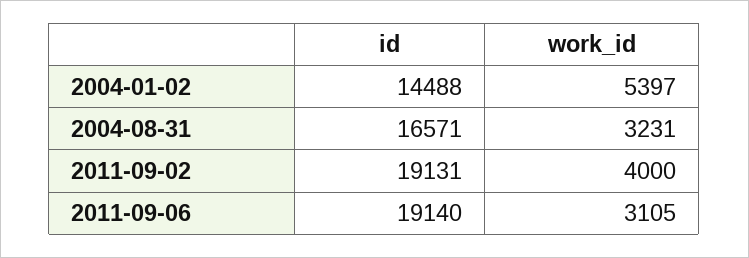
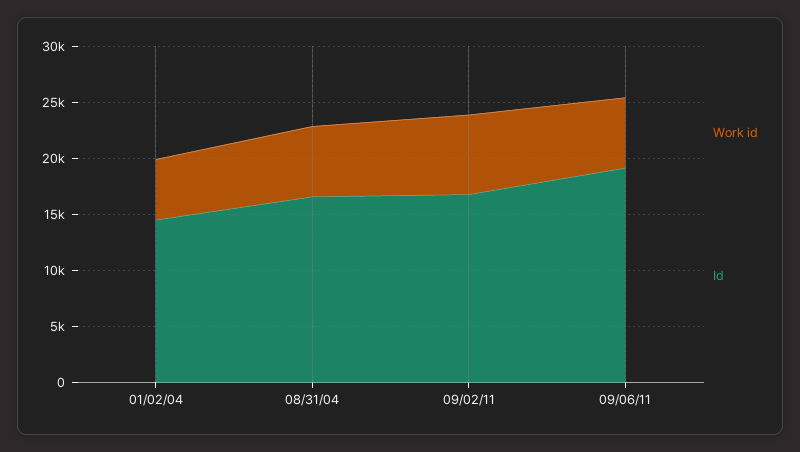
work_id, 2004-08-31: 3231 -> 6000
id, 2011-09-02: 19131 -> 17000
work_id, 2011-09-02: 4000 -> 7000
work_id, 2011-09-06: 3105 -> 6000

